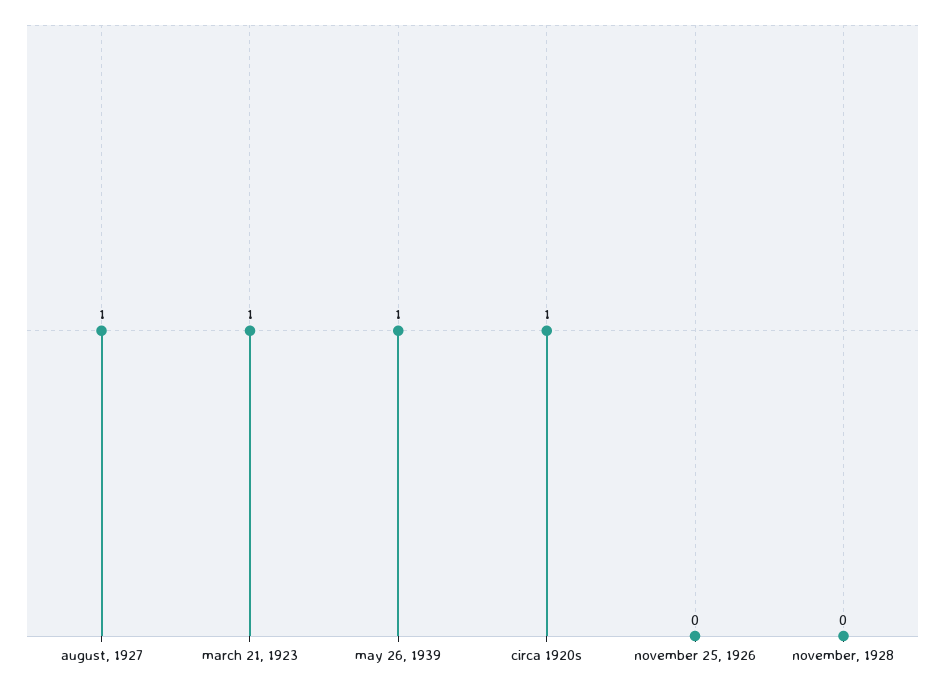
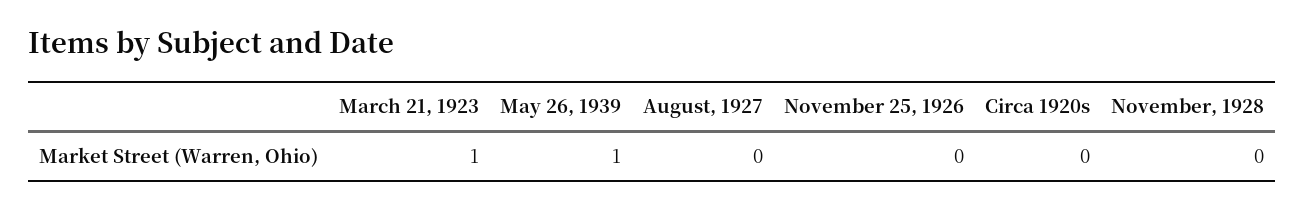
august, 1927: 1 -> 0
circa 1920s: 1 -> 0

